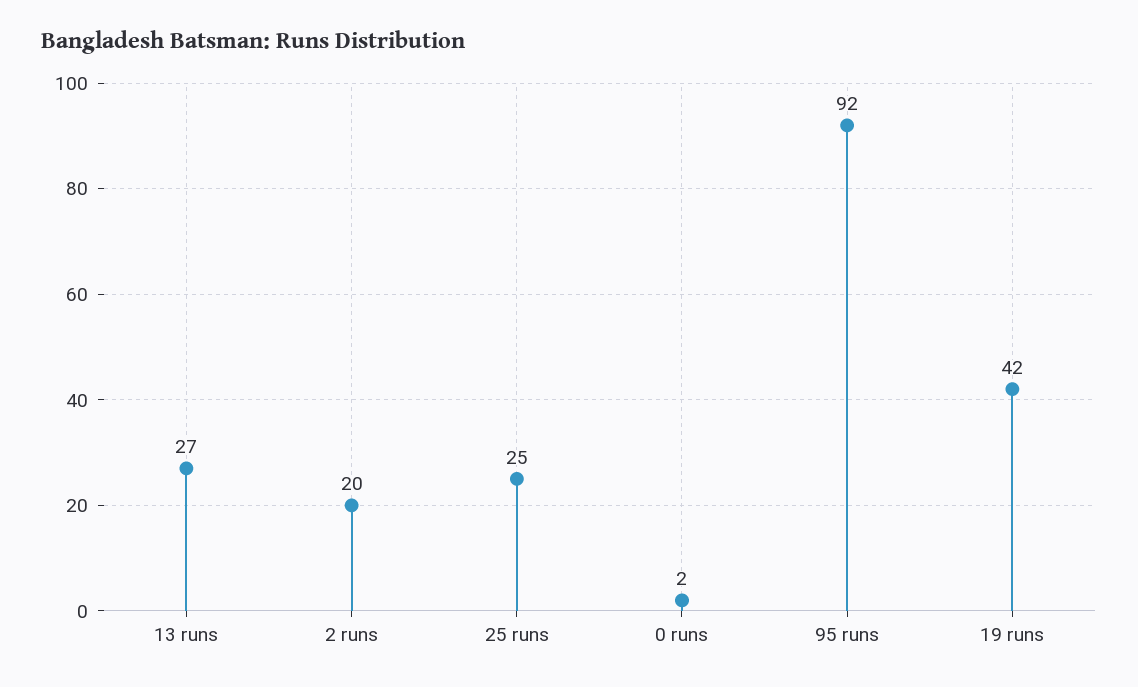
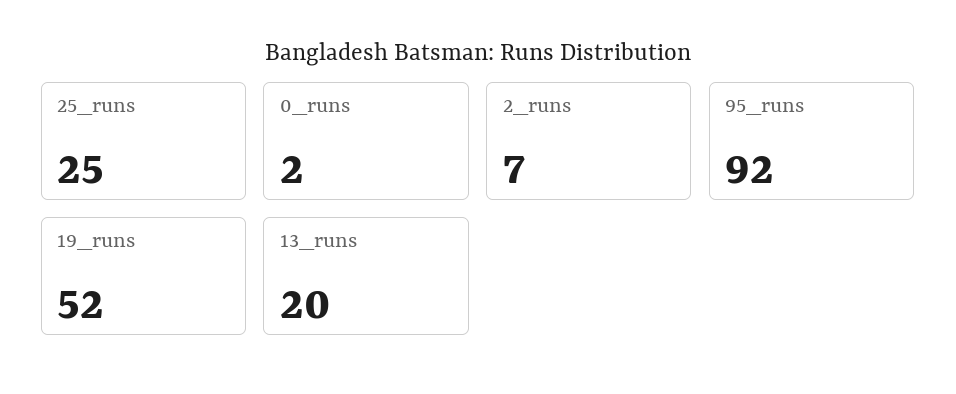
13 runs: 27 -> 20
2 runs: 20 -> 7
19 runs: 42 -> 52

